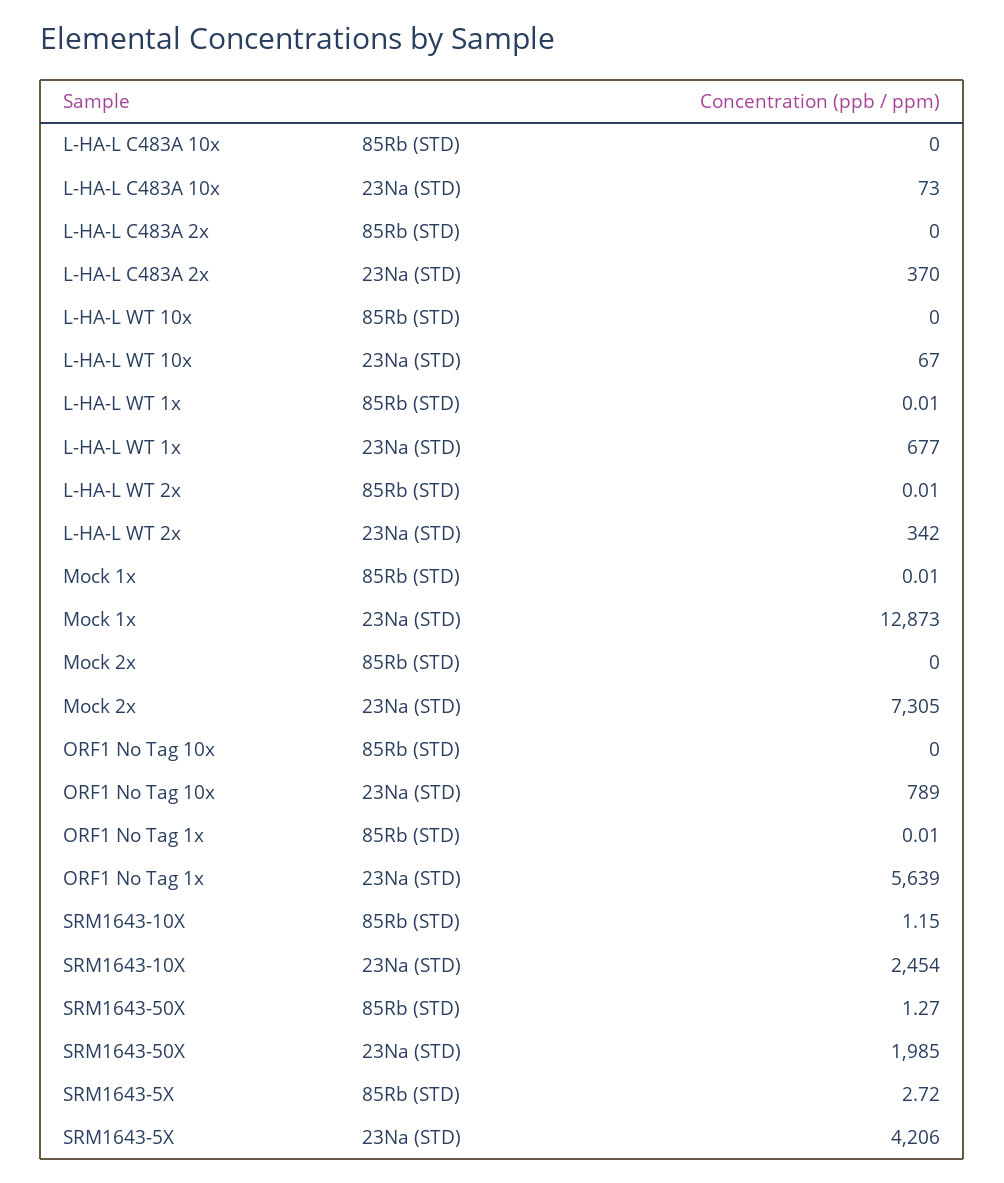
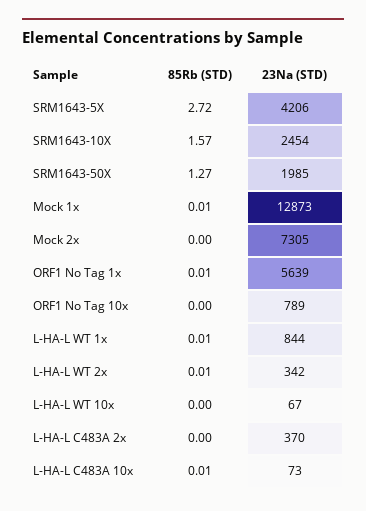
L-HA-L C483A 10x, 85Rb (STD): 0 -> 0.01
L-HA-L WT 1x, 23Na (STD): 677 -> 844
SRM1643-10X, 85Rb (STD): 1.15 -> 1.57

